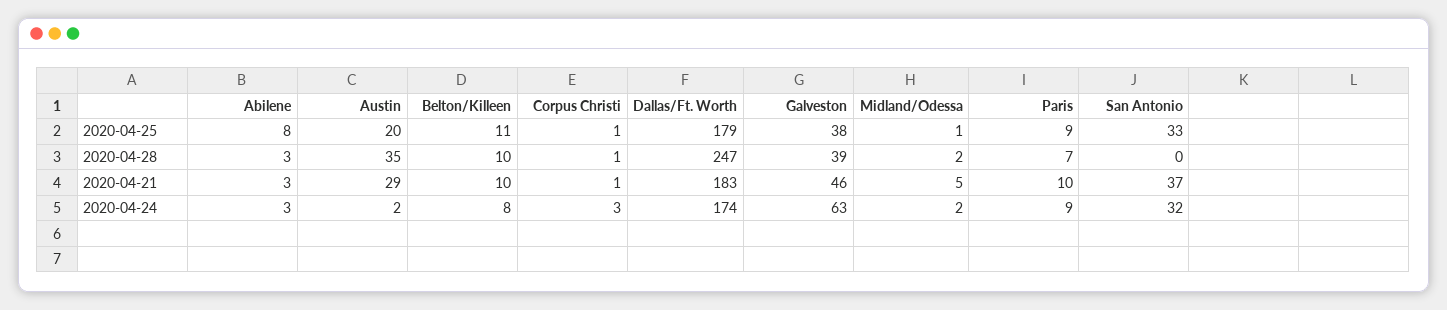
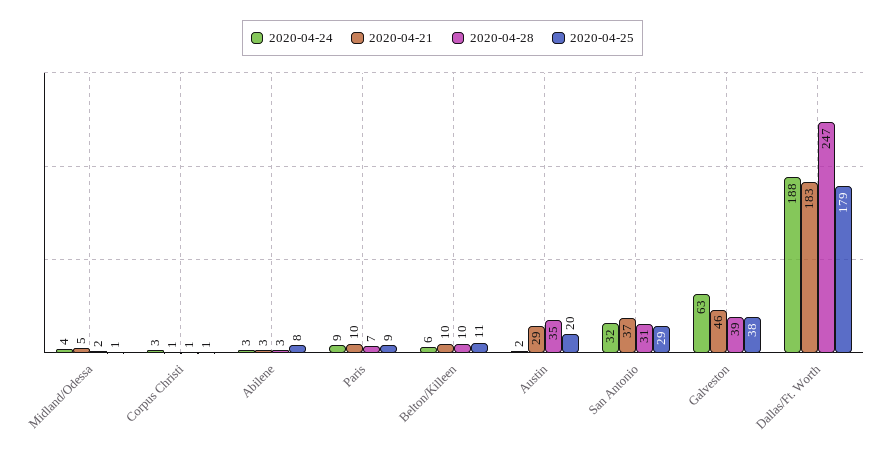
2020-04-25, San Antonio: 33 -> 29
2020-04-28, San Antonio: 0 -> 31
2020-04-24, Belton/Killeen: 8 -> 6
2020-04-24, Dallas/Ft. Worth: 174 -> 188
2020-04-24, Midland/Odessa: 2 -> 4

